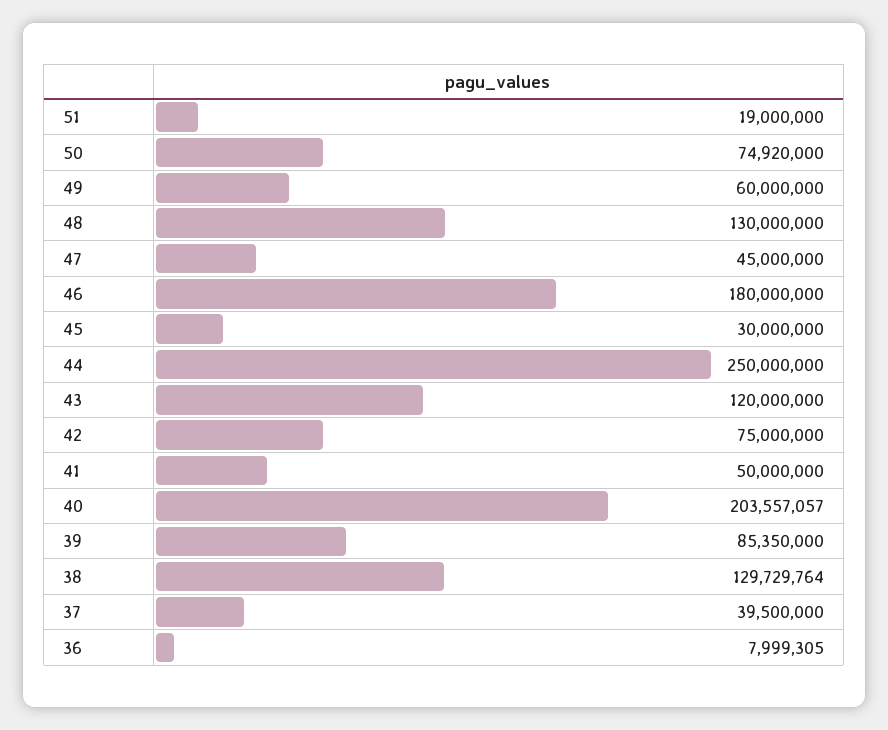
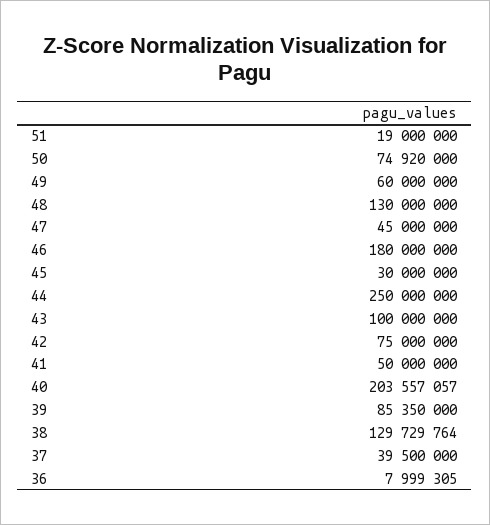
43: 120000000 -> 100000000

